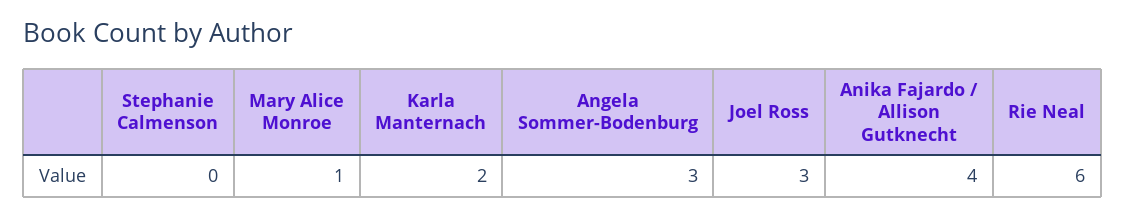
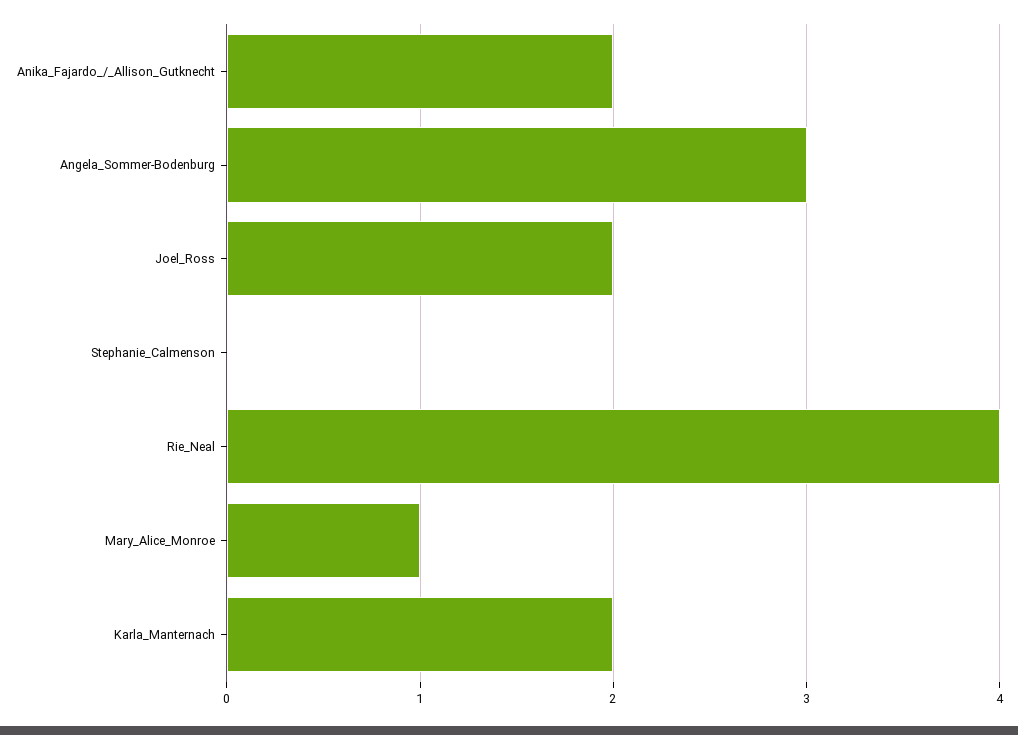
Joel Ross: 3 -> 2
Anika Fajardo / Allison Gutknecht: 4 -> 2
Rie Neal: 6 -> 4

